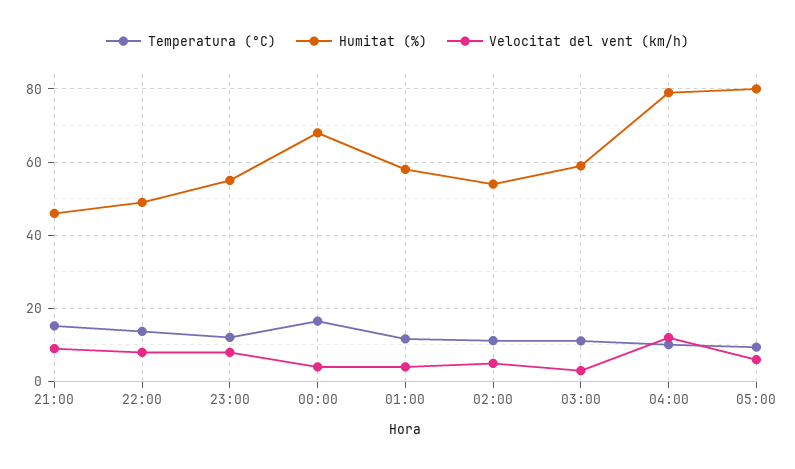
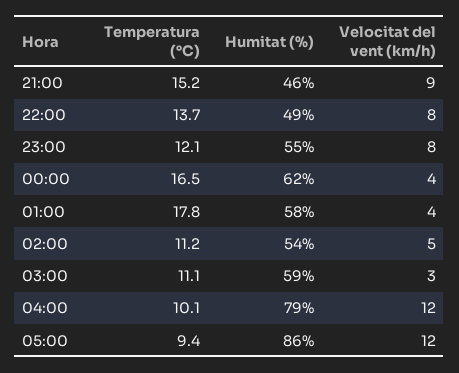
Humitat (%), 00:00: 68 -> 62
Temperatura (°C), 01:00: 12 -> 17.8
Humitat (%), 05:00: 80 -> 86
Velocitat del vent (km/h), 05:00: 6 -> 12

